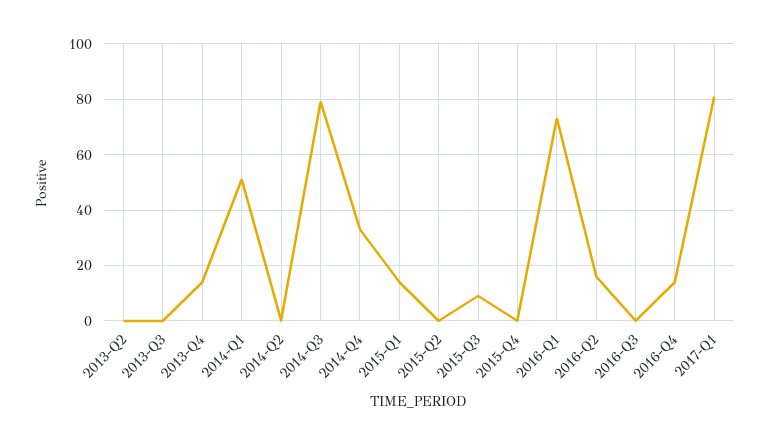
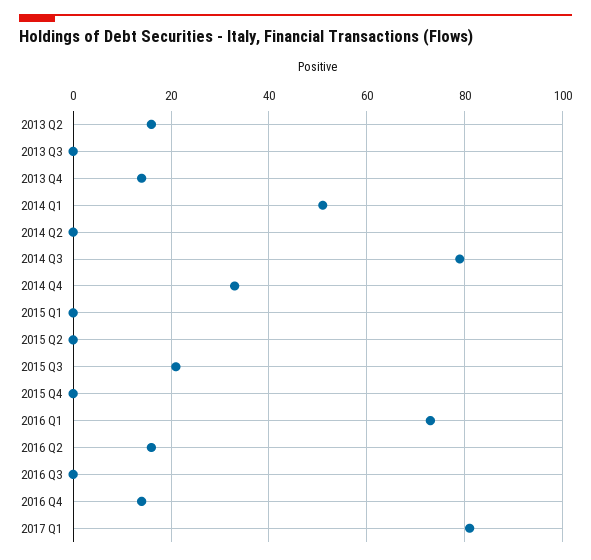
2013-Q2: 0 -> 15
2015-Q1: 15 -> 0
2015-Q3: 10 -> 20

